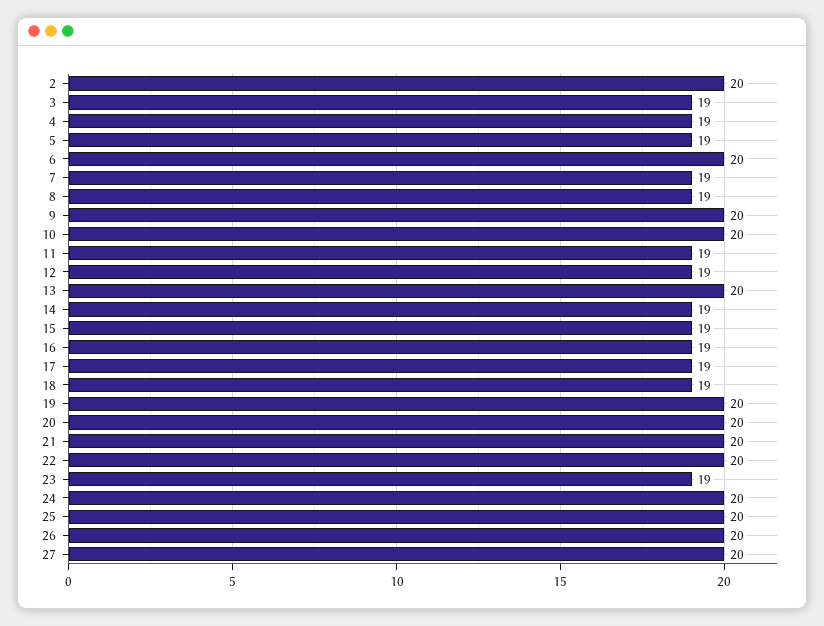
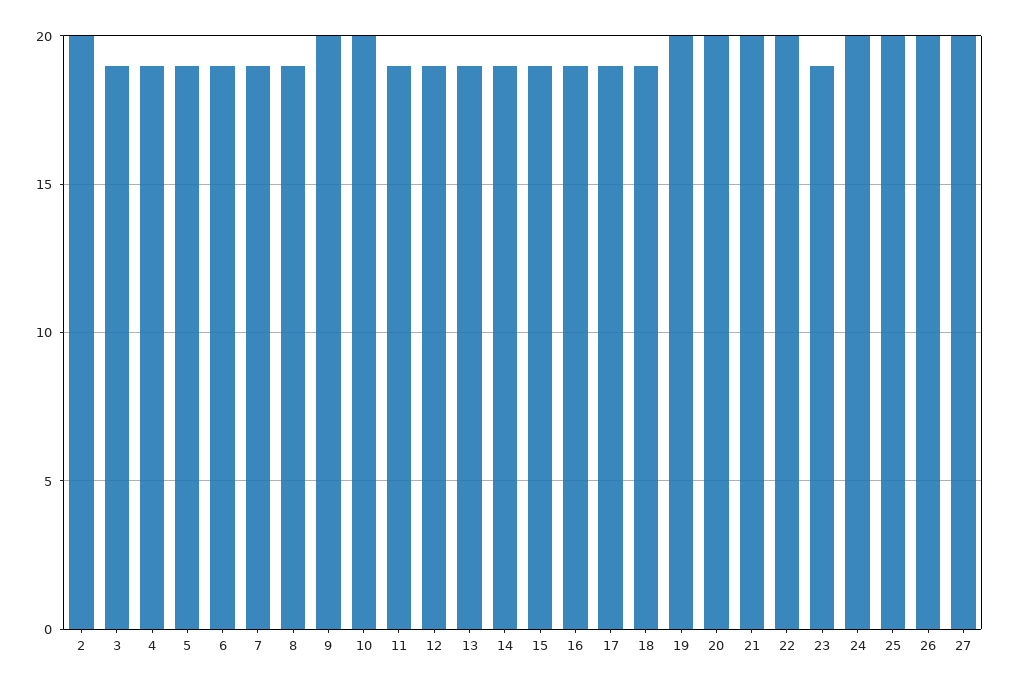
6: 20 -> 19
13: 20 -> 19

